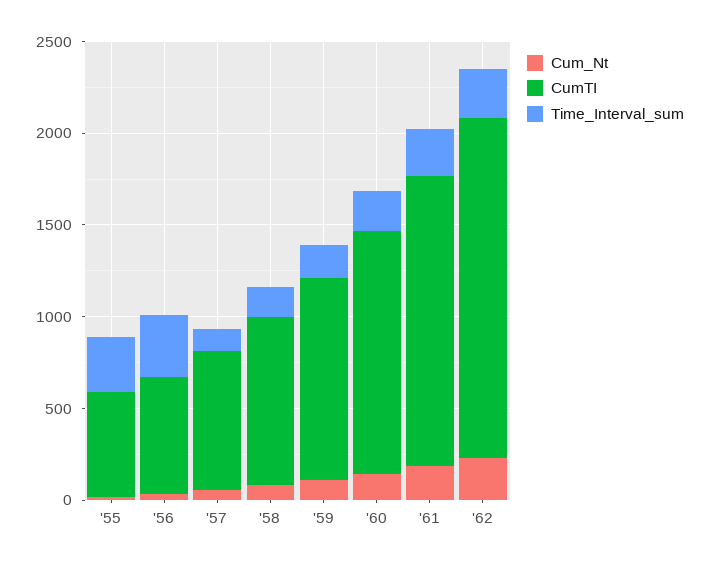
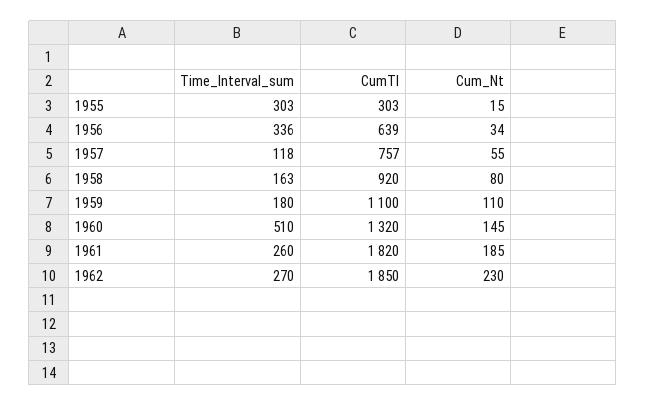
CumTI, '55: 600 -> 303
Time_Interval_sum, '60: 200 -> 510
CumTI, '61: 1600 -> 1820

